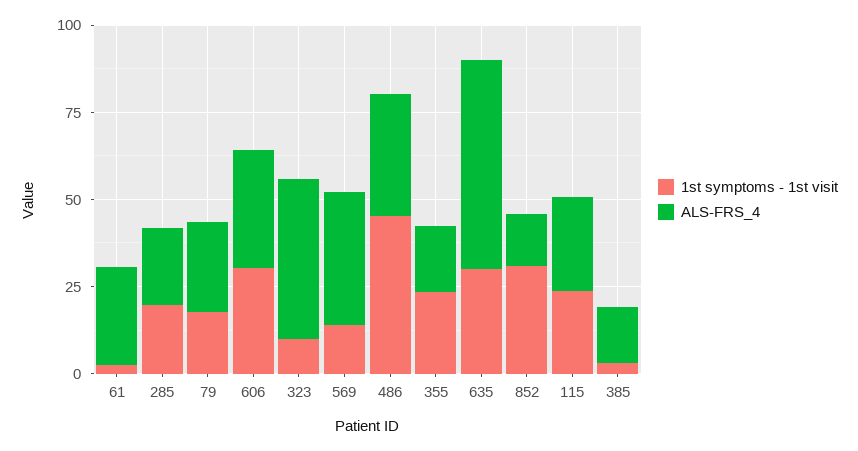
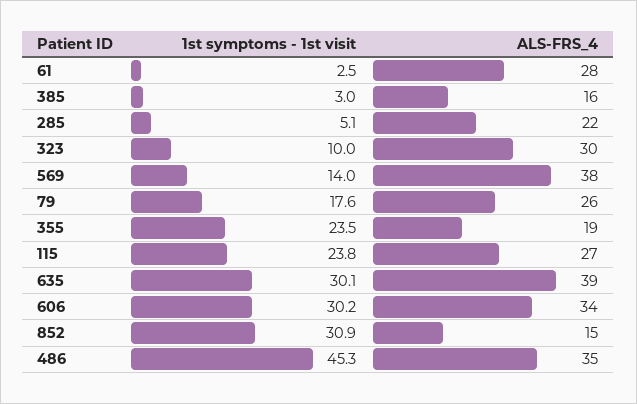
1st symptoms - 1st visit, 285: 20 -> 5.1
ALS-FRS_4, 323: 45 -> 30
ALS-FRS_4, 635: 60 -> 39

